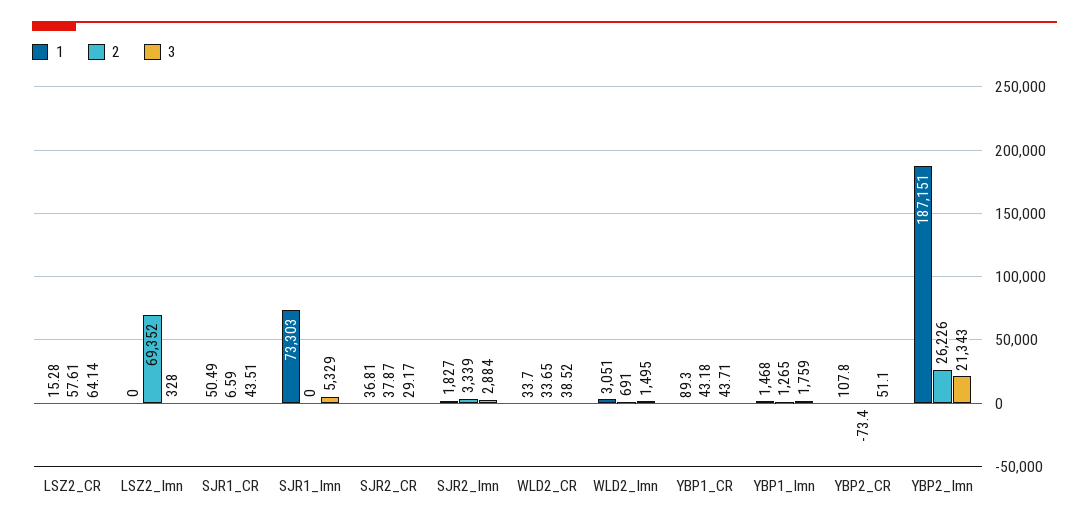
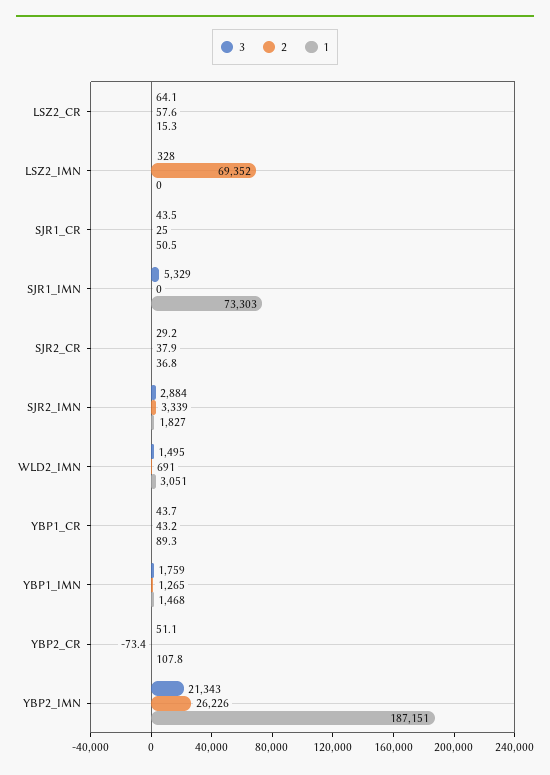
2, SJR1_CR: 6.59 -> 25
1, WLD2_CR: 33.7 -> none
2, WLD2_CR: 33.65 -> none
3, WLD2_CR: 38.52 -> none

